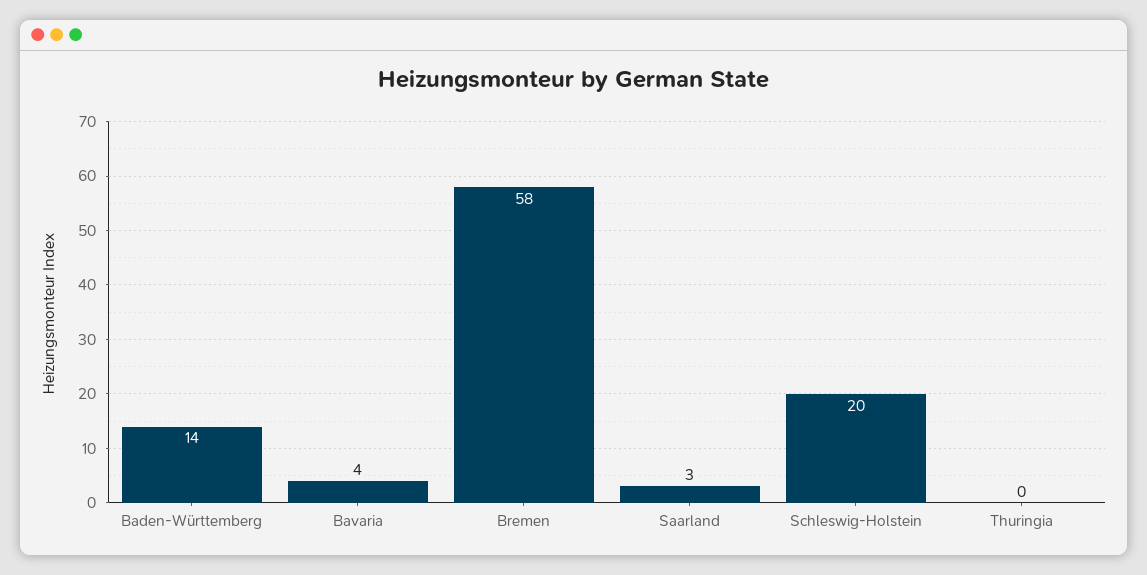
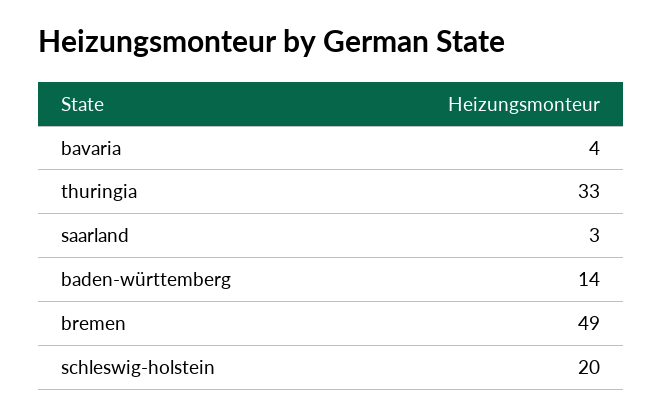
Bremen: 58 -> 49
Thuringia: 0 -> 33

